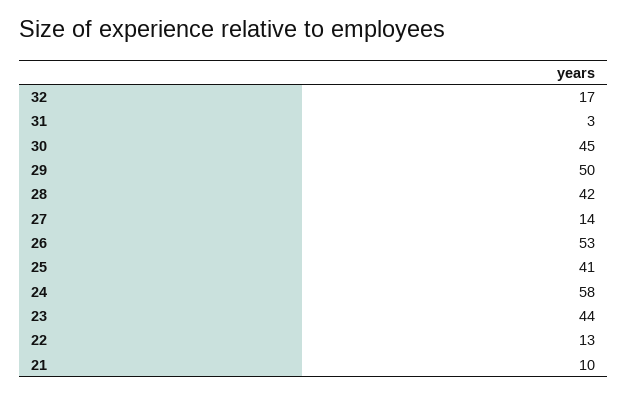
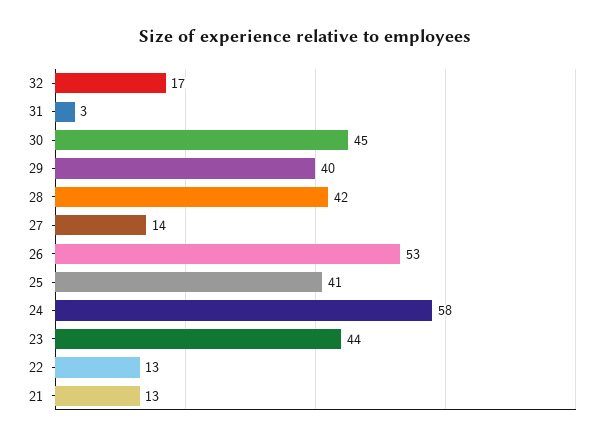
29: 50 -> 40
21: 10 -> 13

